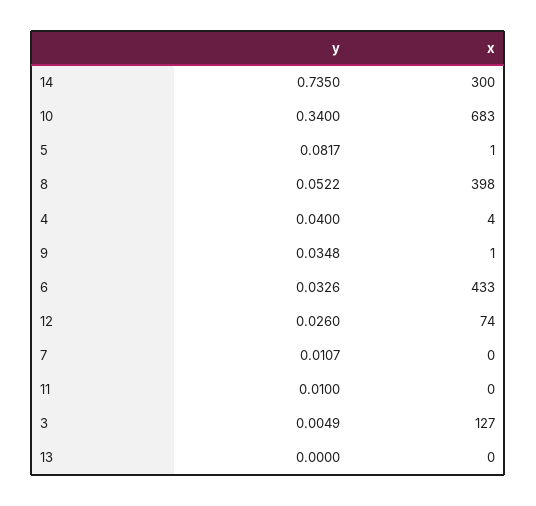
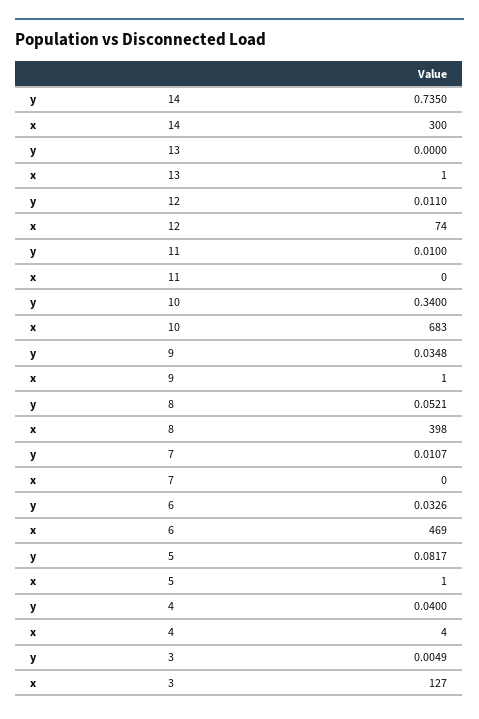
y, 8: 0.0522 -> 0.0521
x, 6: 433 -> 469
y, 12: 0.026 -> 0.011
x, 13: 0 -> 1

